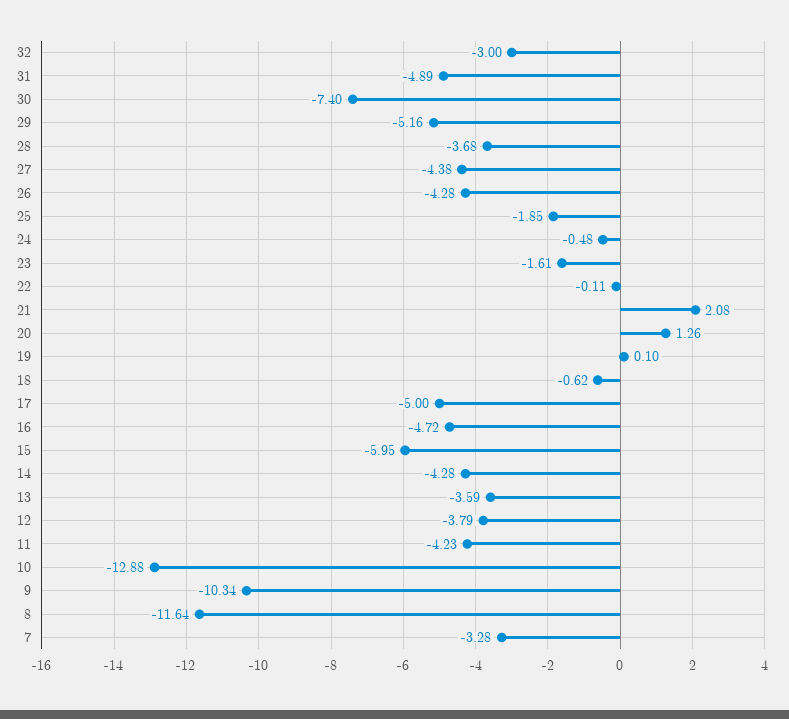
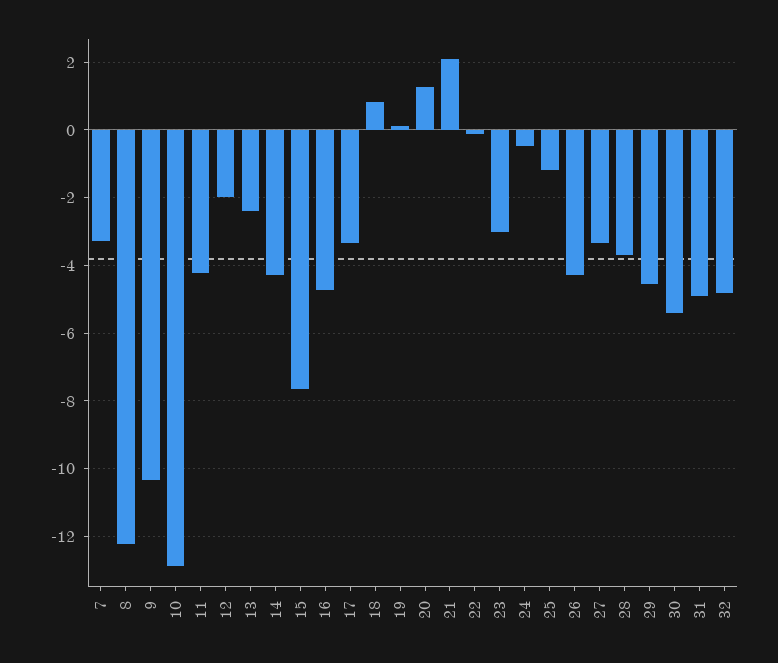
32: -3 -> -4.8
30: -7.4 -> -5.4
29: -5.16 -> -4.6
27: -4.38 -> -3.4
25: -1.85 -> -1.2
23: -1.61 -> -3
18: -0.62 -> 0.8
17: -5 -> -3.4
15: -5.95 -> -7.6
13: -3.59 -> -2.4
12: -3.79 -> -2
8: -11.64 -> -12.2

